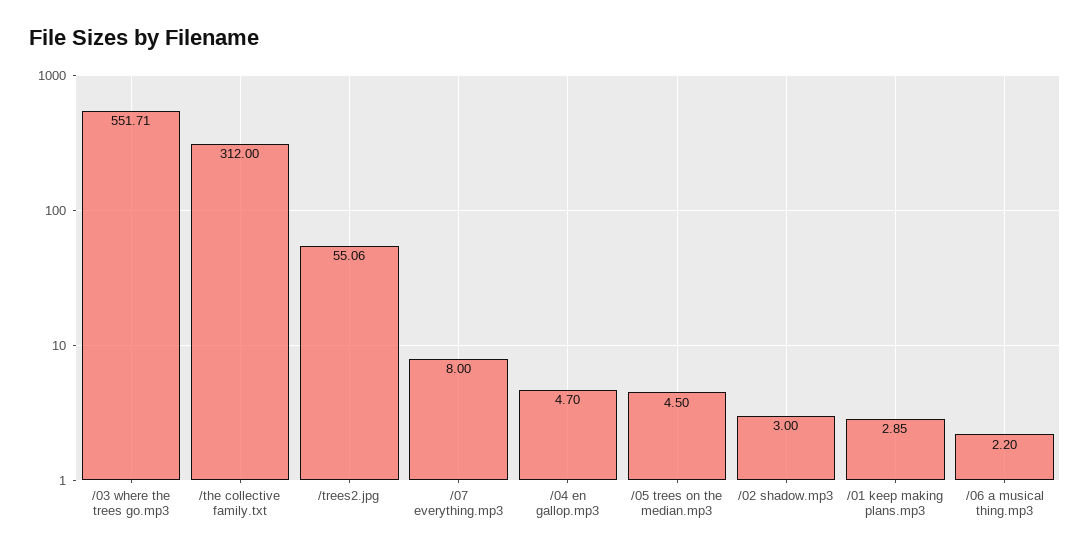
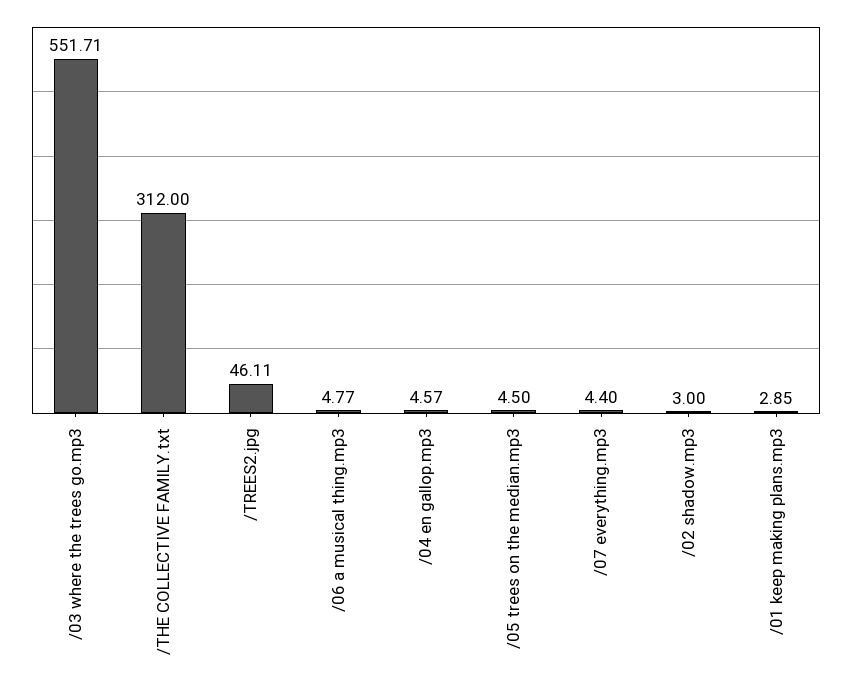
/trees2.jpg: 55.06 -> 46.11
/07 everything.mp3: 8 -> 4.4
/04 en gallop.mp3: 4.7 -> 4.57
/06 a musical thing.mp3: 2.2 -> 4.77

